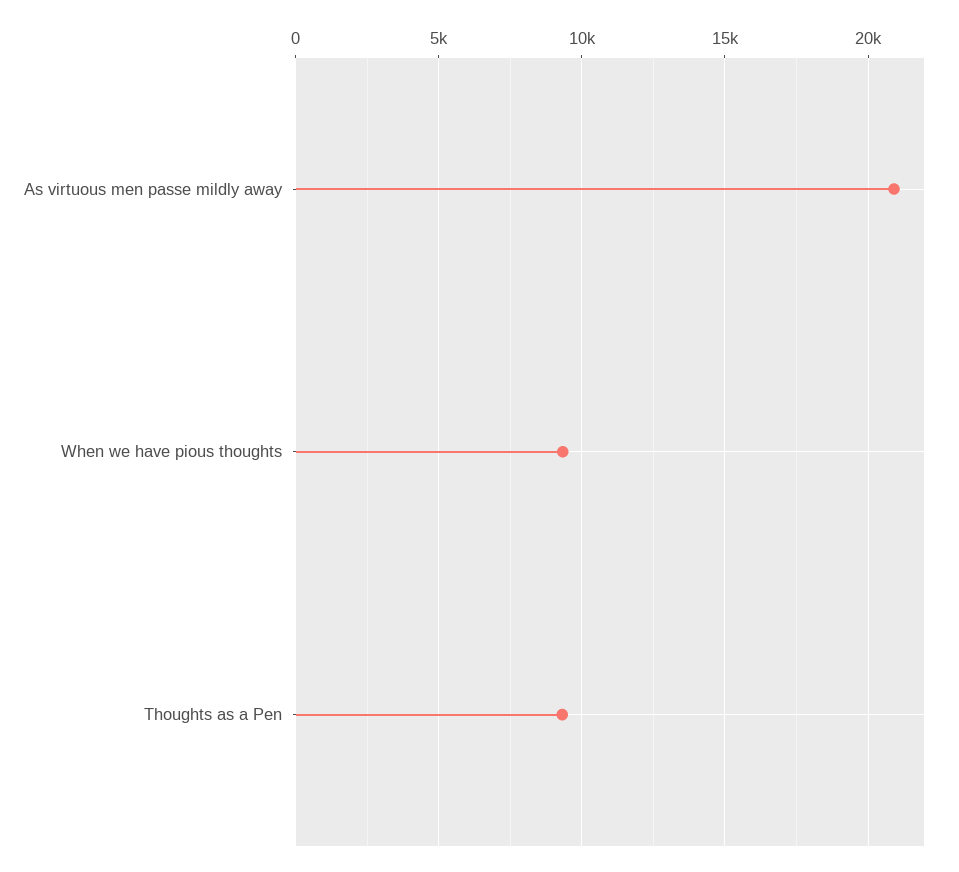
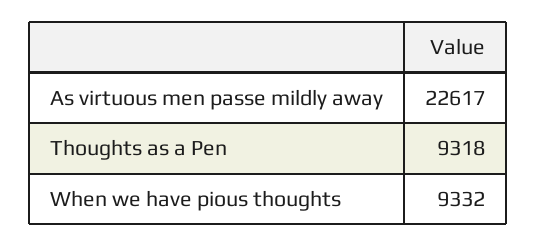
As virtuous men passe mildly away: 21000 -> 22617

